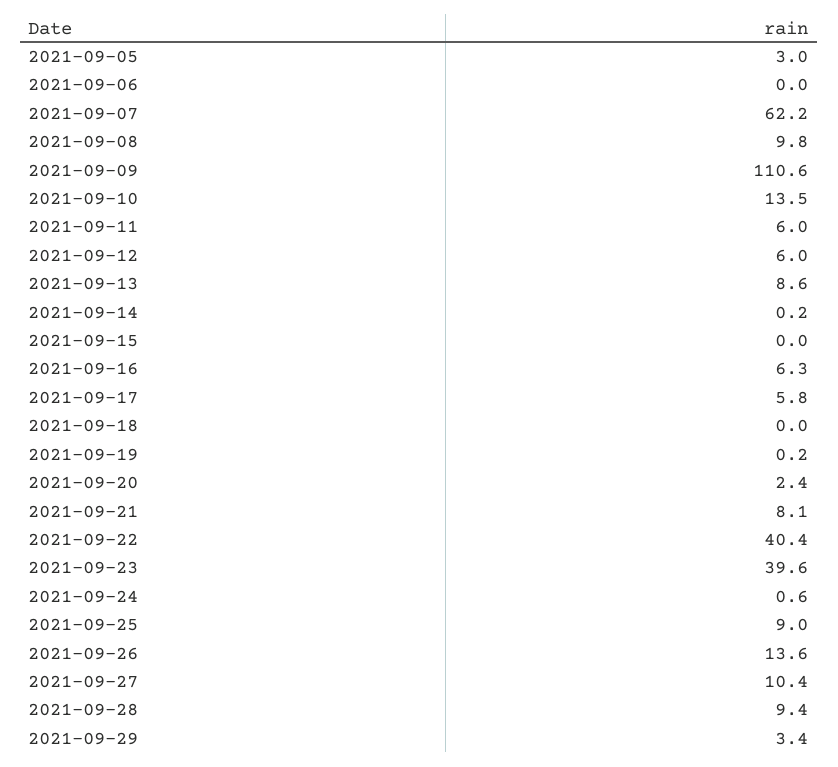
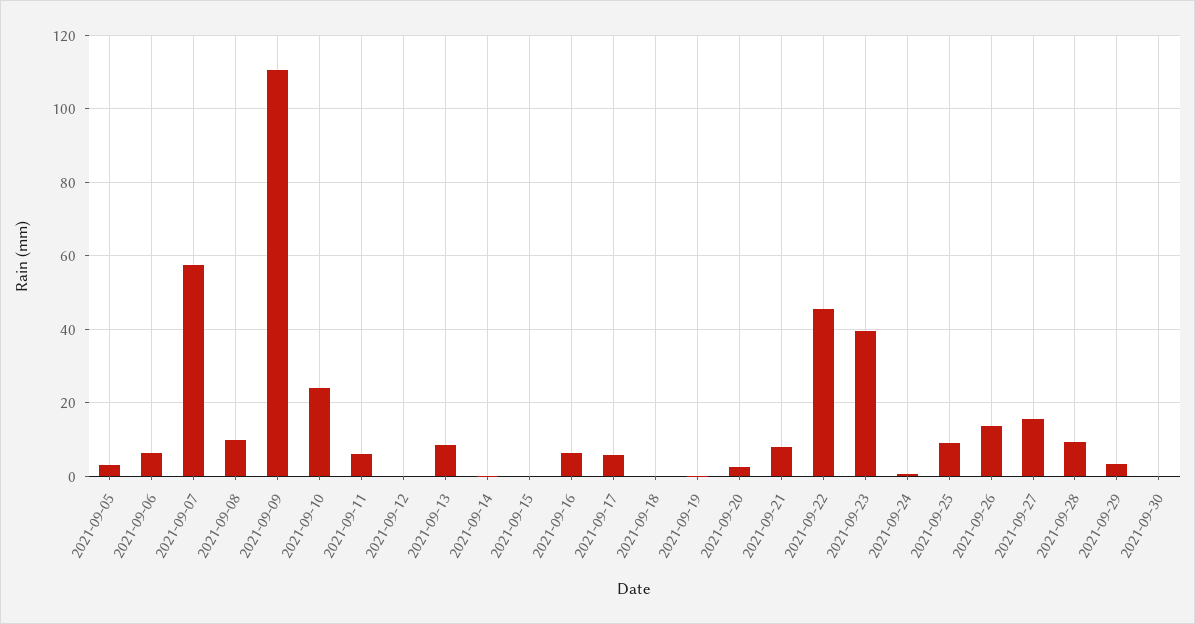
2021-09-06: 0 -> 6
2021-09-07: 62.2 -> 58
2021-09-10: 13.5 -> 24
2021-09-12: 6 -> 0
2021-09-22: 40.4 -> 46
2021-09-27: 10.4 -> 16
2021-09-30: none -> 0

